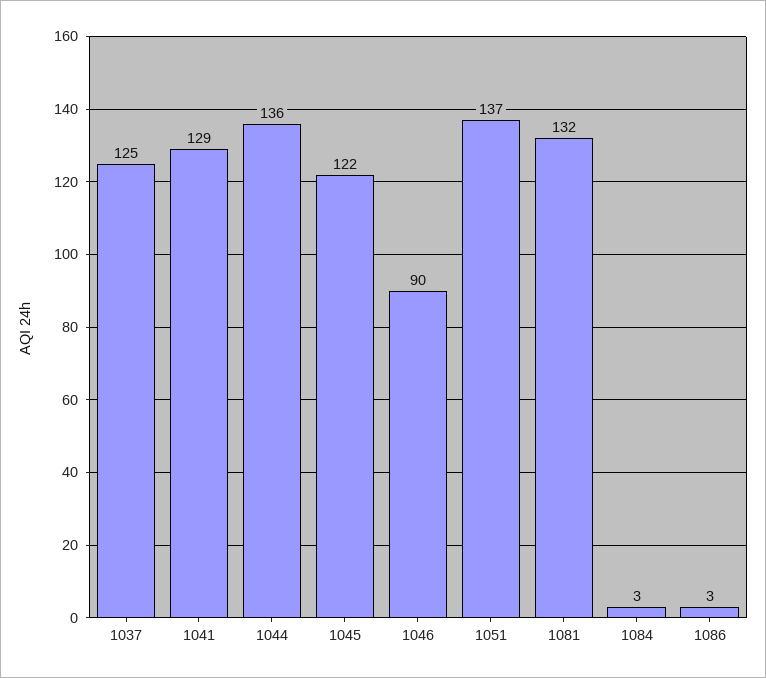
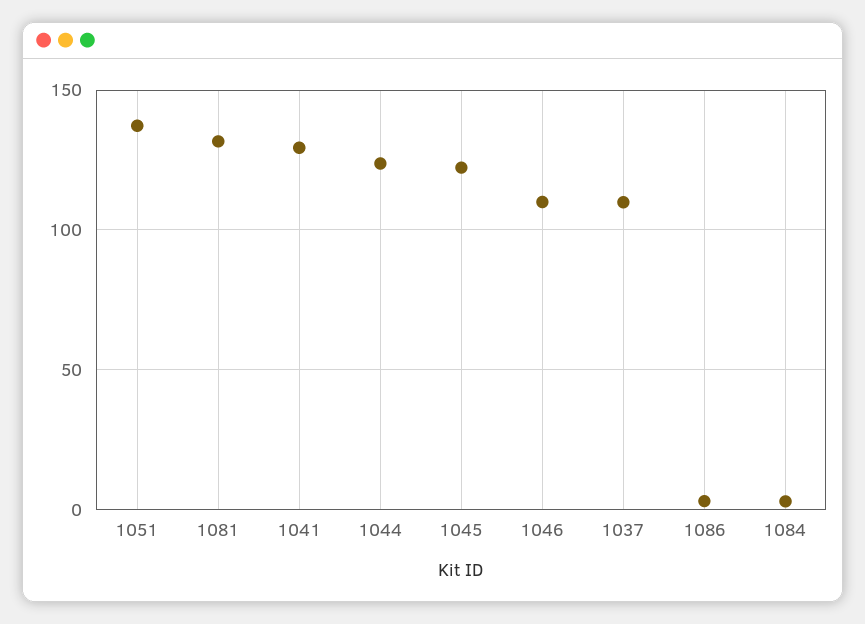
1037: 125 -> 110
1044: 136 -> 125
1046: 90 -> 110

